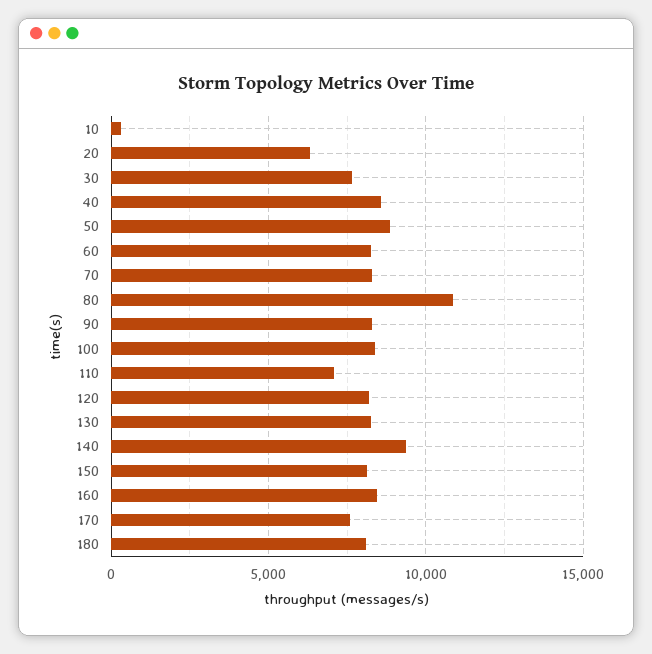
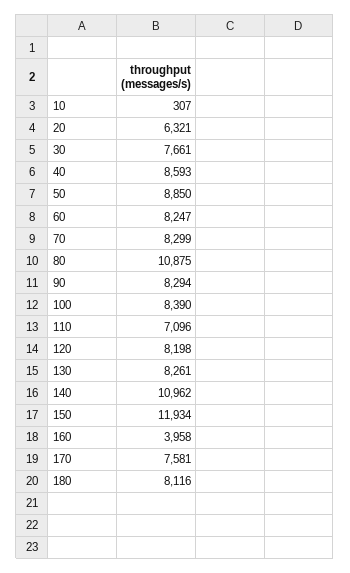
140: 9500 -> 10962
150: 8000 -> 11934
160: 8500 -> 3958

